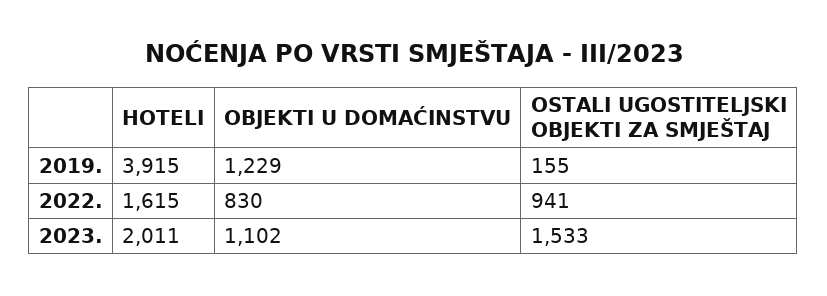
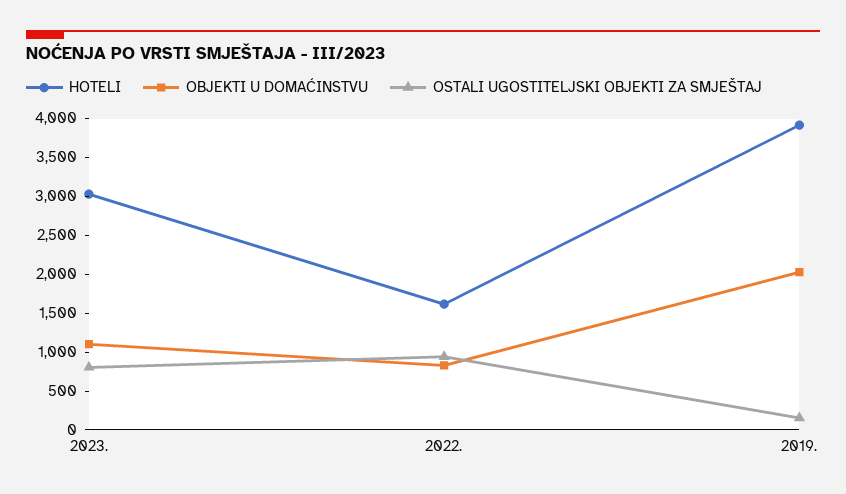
OBJEKTI U DOMAĆINSTVU, 2019.: 1229 -> 2000
HOTELI, 2023.: 2011 -> 3000
OSTALI UGOSTITELJSKI OBJEKTI ZA SMJEŠTAJ, 2023.: 1533 -> 750

